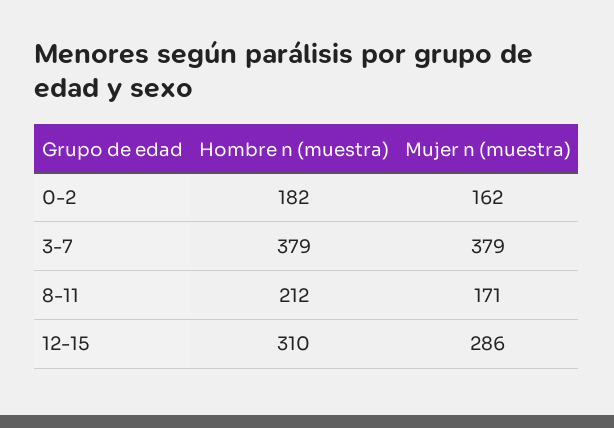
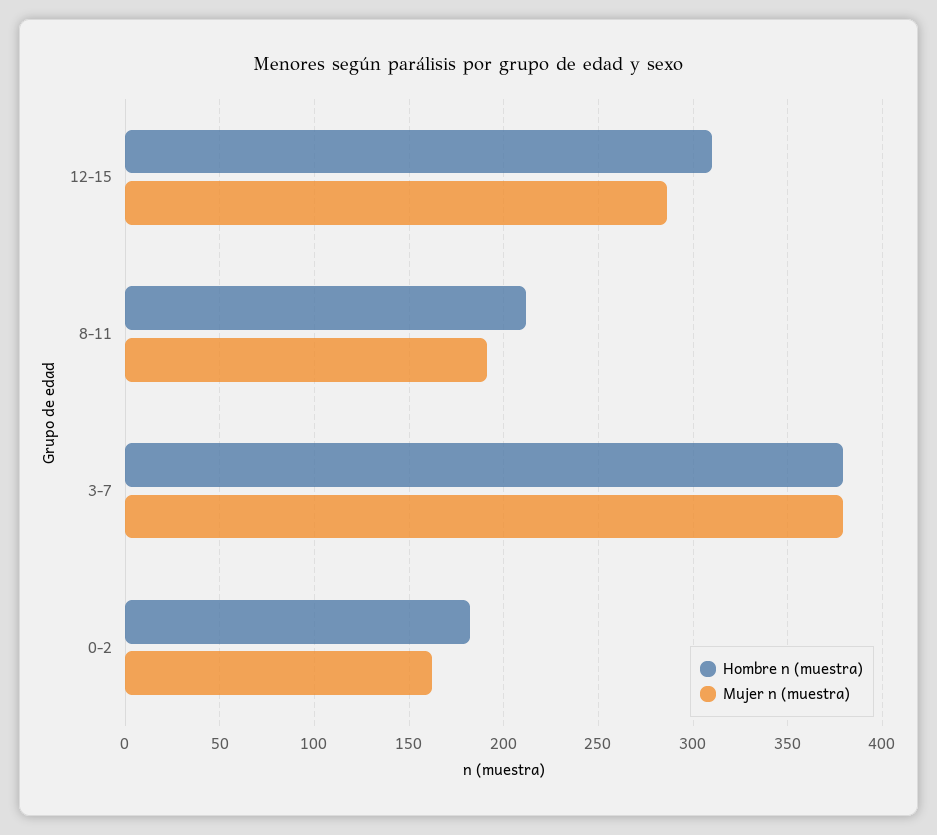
Mujer n (muestra), 8-11: 171 -> 190

